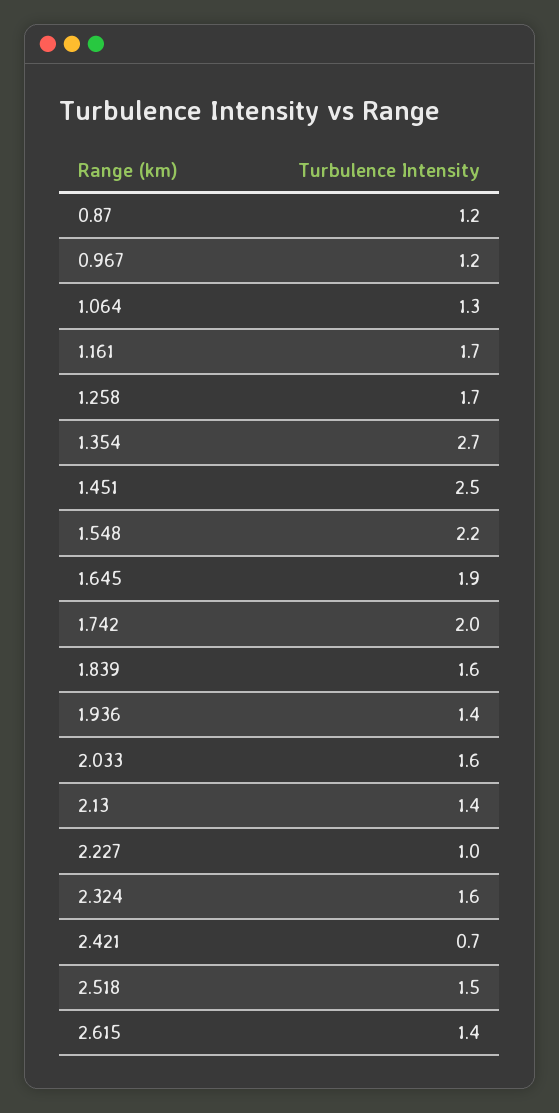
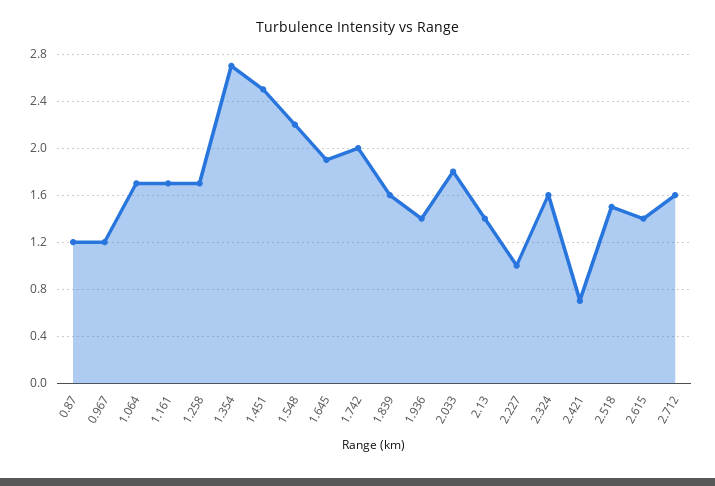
1.064: 1.3 -> 1.7
2.033: 1.6 -> 1.8
2.712: none -> 1.6

